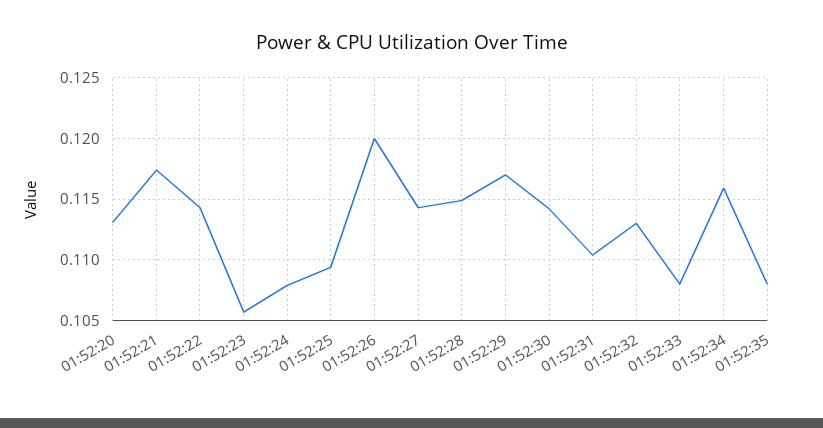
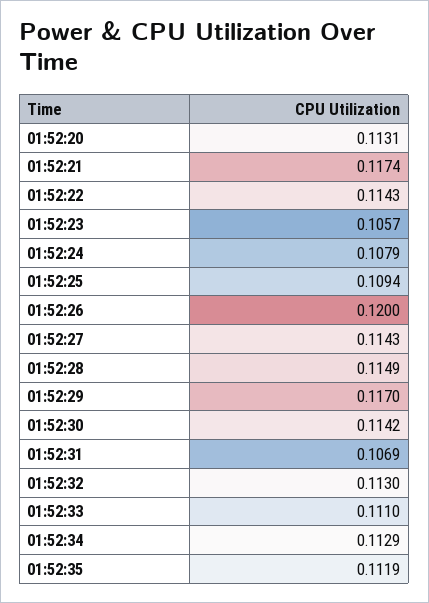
01:52:31: 0.1105 -> 0.1069
01:52:33: 0.108 -> 0.111
01:52:34: 0.116 -> 0.1129
01:52:35: 0.108 -> 0.1119

